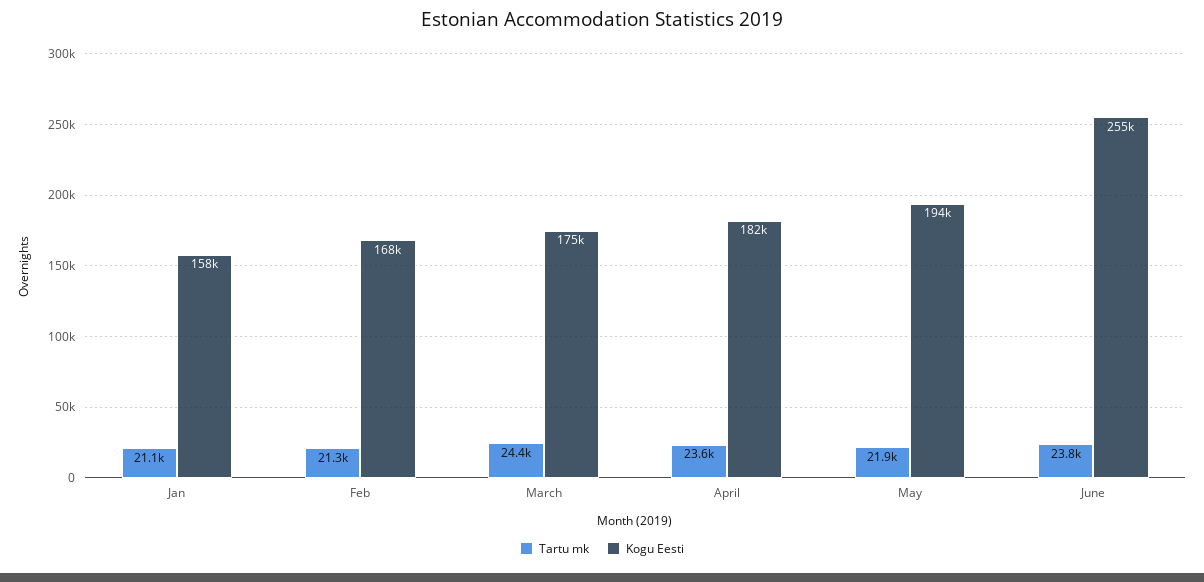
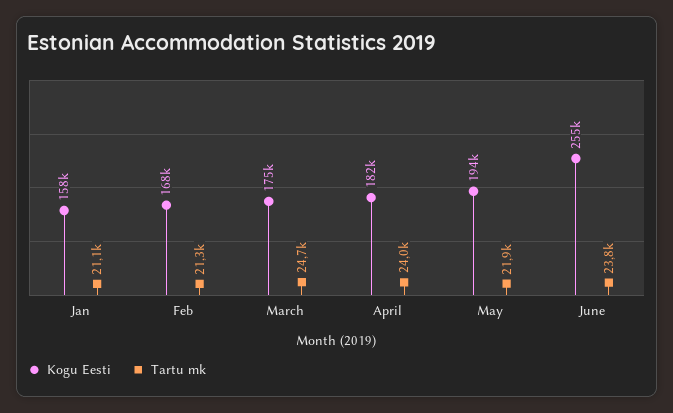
Tartu mk, March: 24400 -> 24700
Tartu mk, April: 23600 -> 24000

